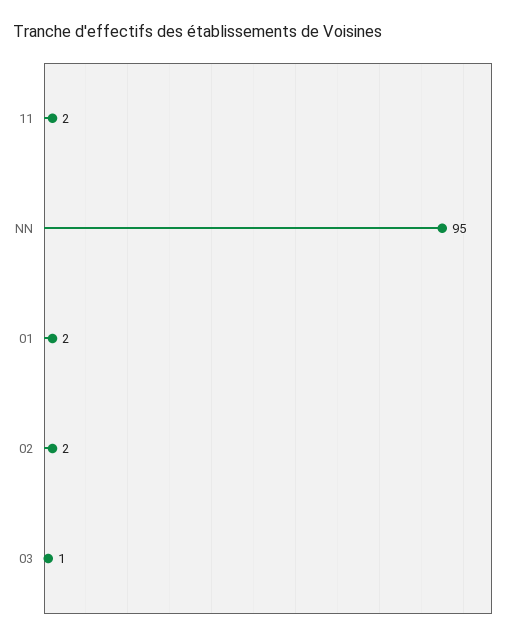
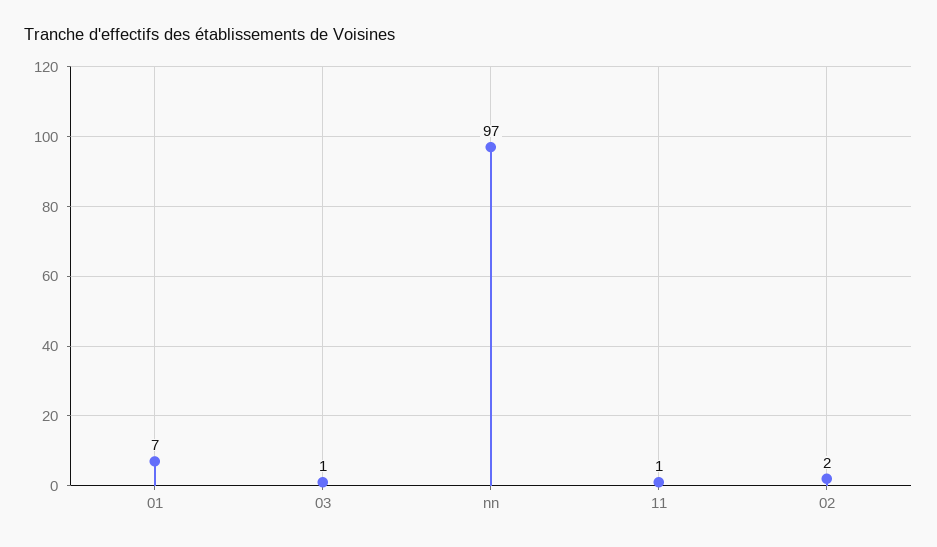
11: 2 -> 1
NN: 95 -> 97
01: 2 -> 7

